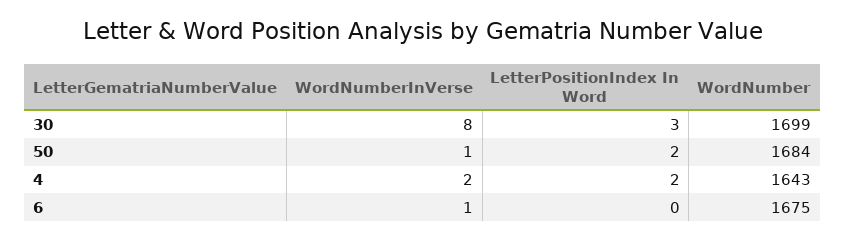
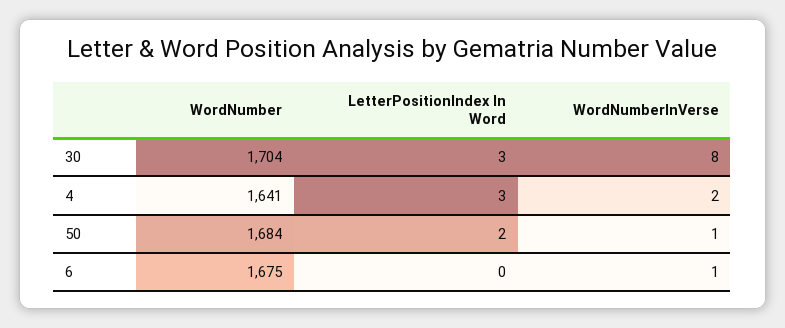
WordNumber, 30: 1699 -> 1704
LetterPositionIndex In Word, 4: 2 -> 3
WordNumber, 4: 1643 -> 1641

